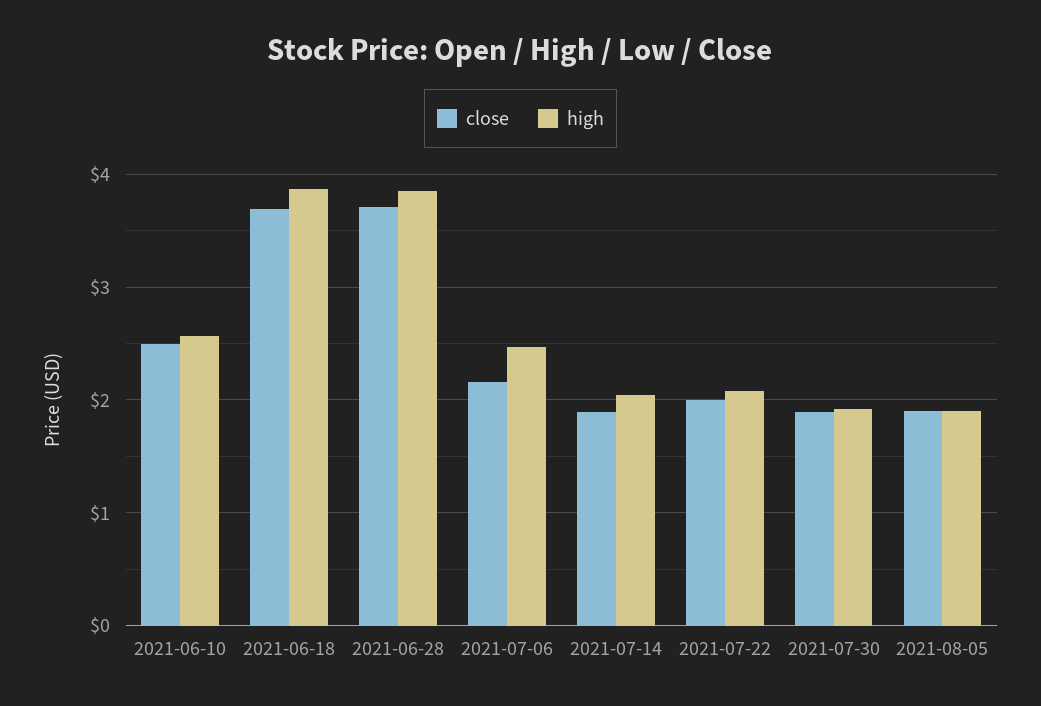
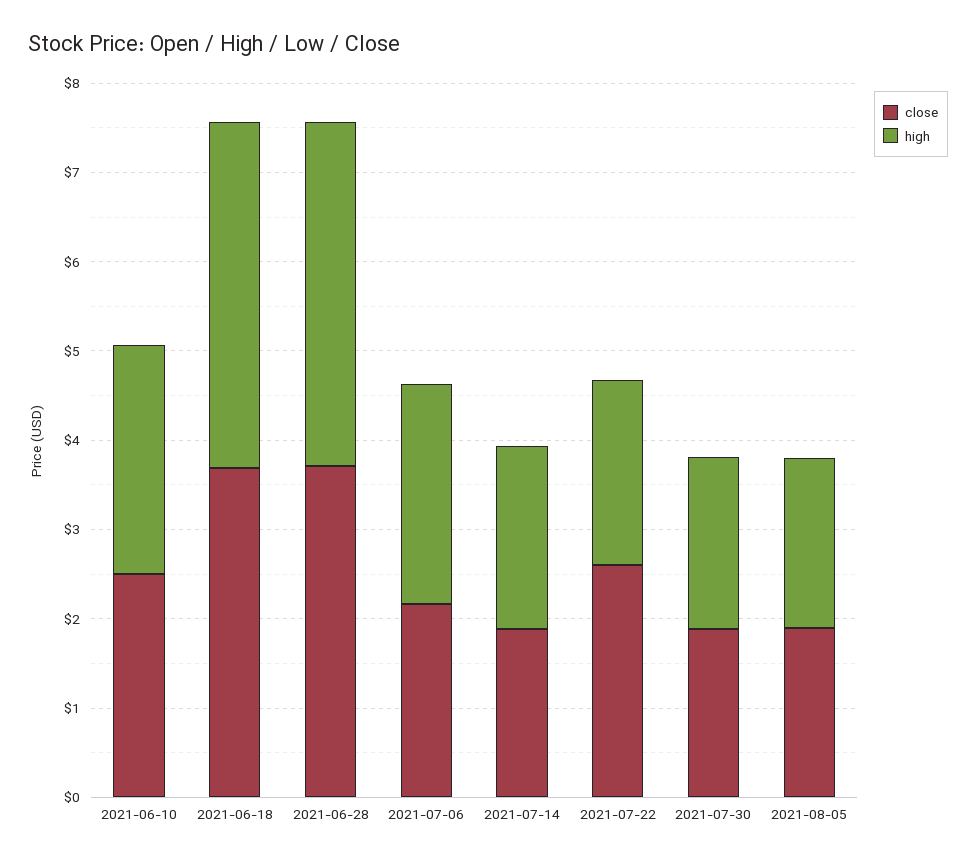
close, 2021-07-22: 2 -> 2.6

